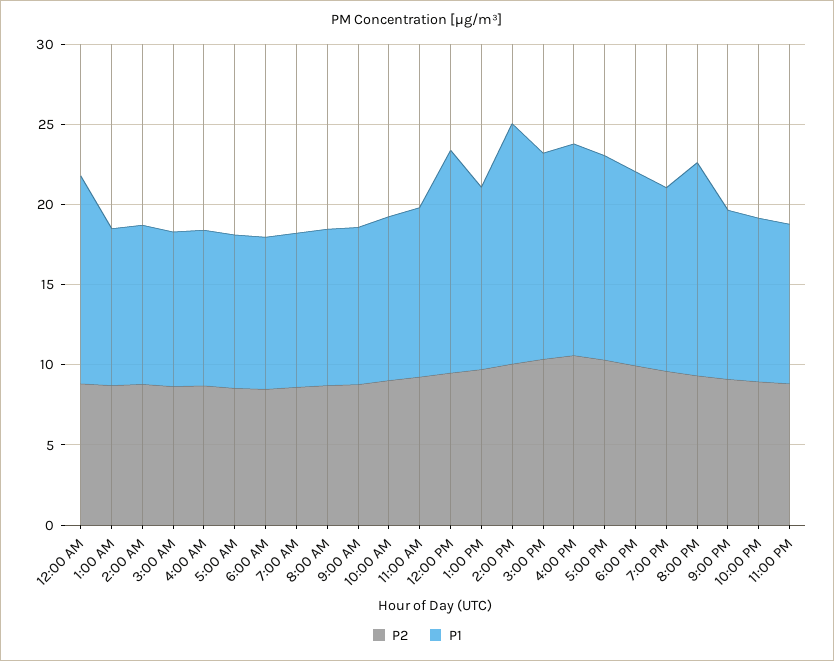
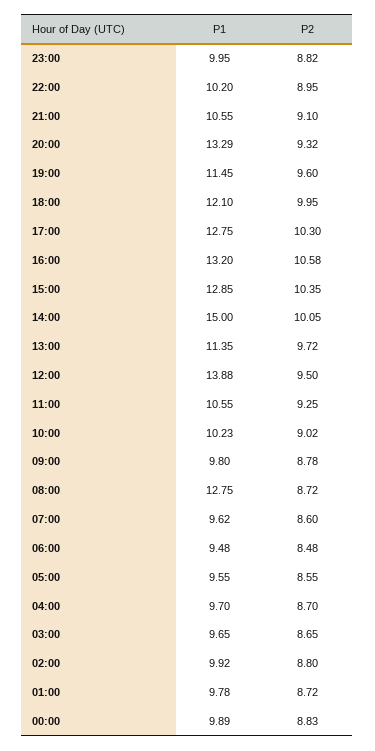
P1, 12:00 AM: 13 -> 9.89
P1, 8:00 AM: 10 -> 12.75

